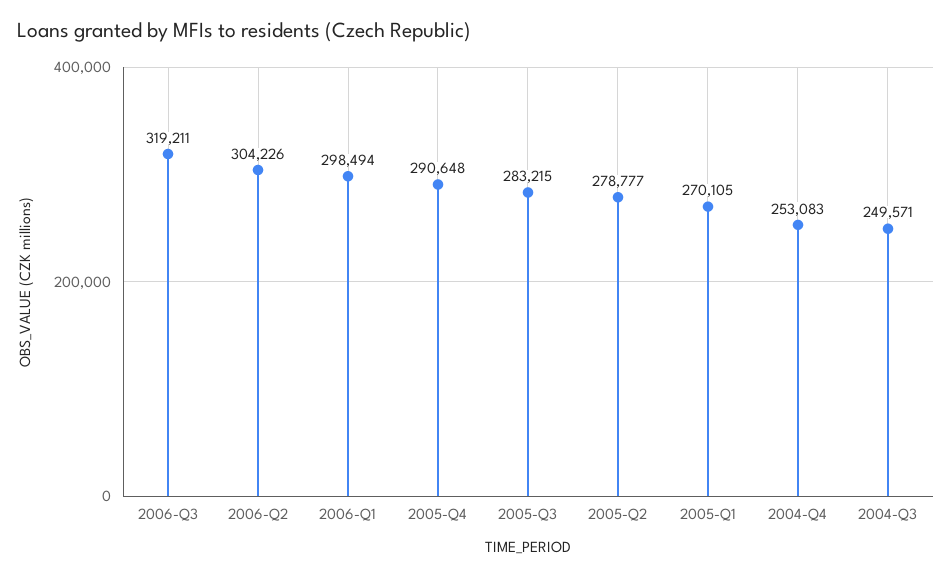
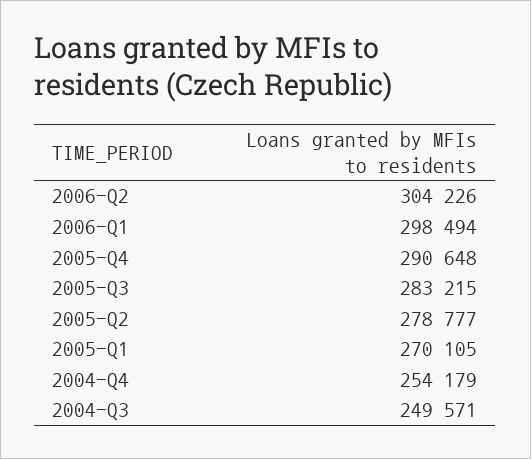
2006-Q3: 319211 -> none
2004-Q4: 253083 -> 254179

